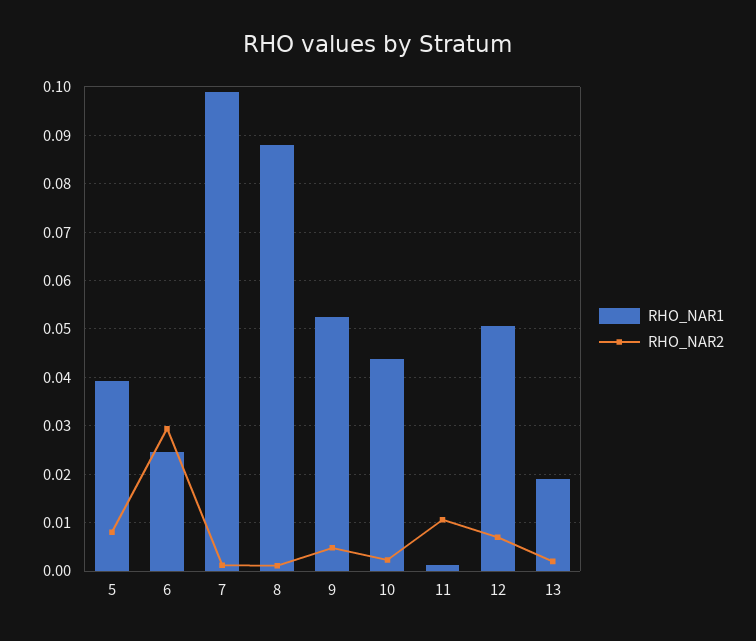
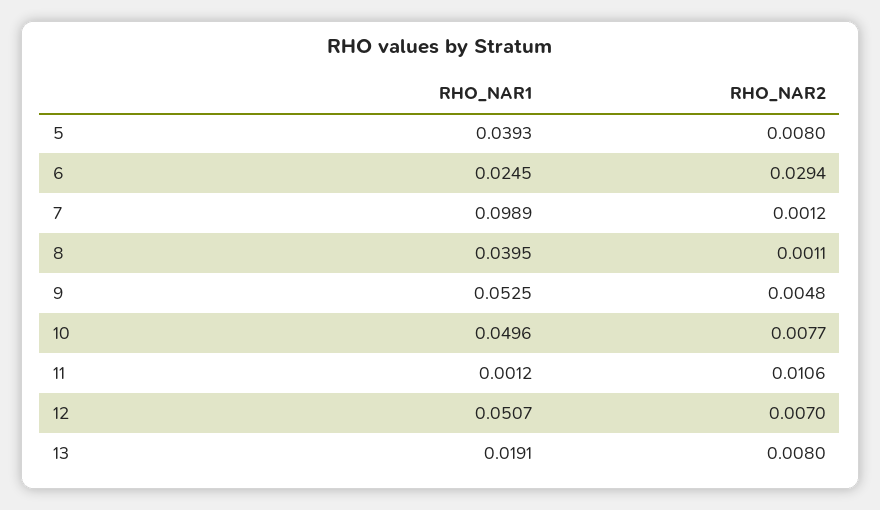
RHO_NAR1, 8: 0.088 -> 0.0395
RHO_NAR1, 10: 0.044 -> 0.0496
RHO_NAR2, 10: 0.002 -> 0.0077
RHO_NAR2, 13: 0.002 -> 0.008

